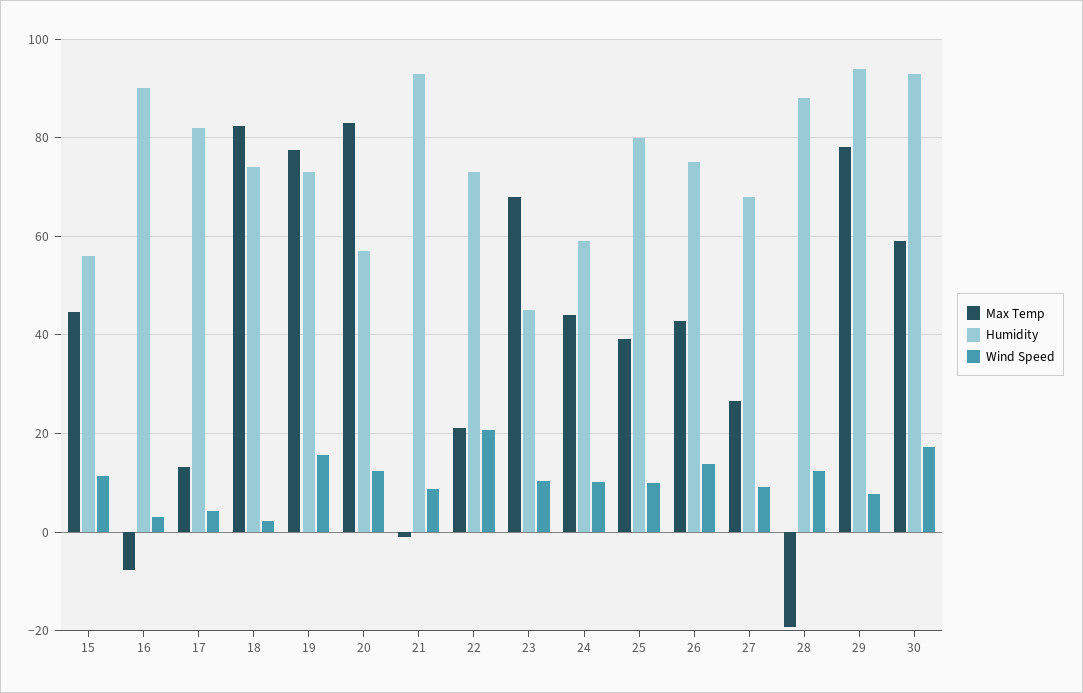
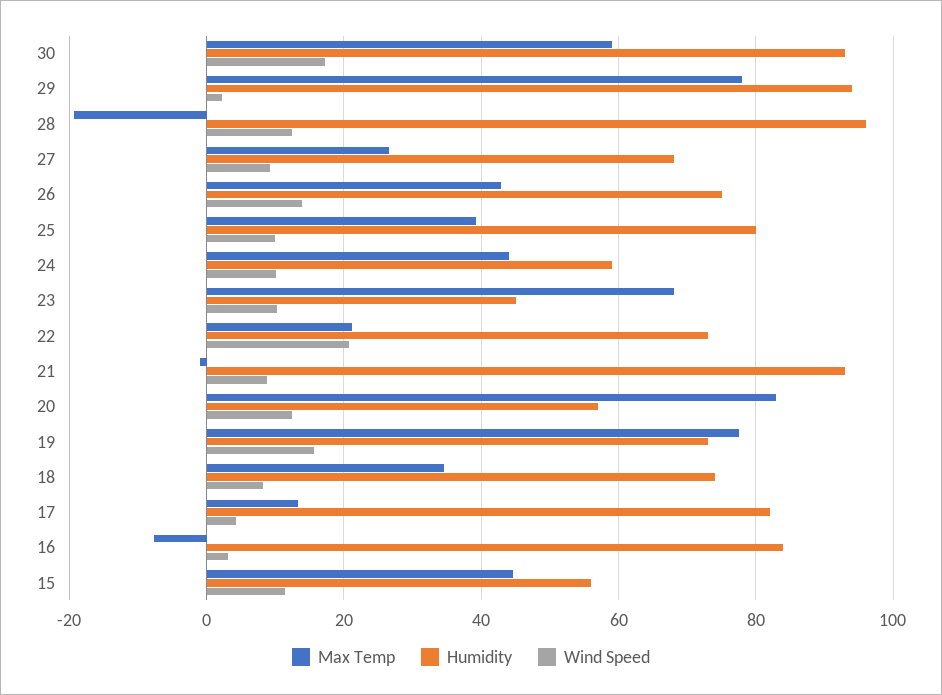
Humidity, 16: 90 -> 84
Max Temp, 18: 82 -> 34
Wind Speed, 18: 2 -> 8
Humidity, 28: 88 -> 96
Wind Speed, 29: 8 -> 2

